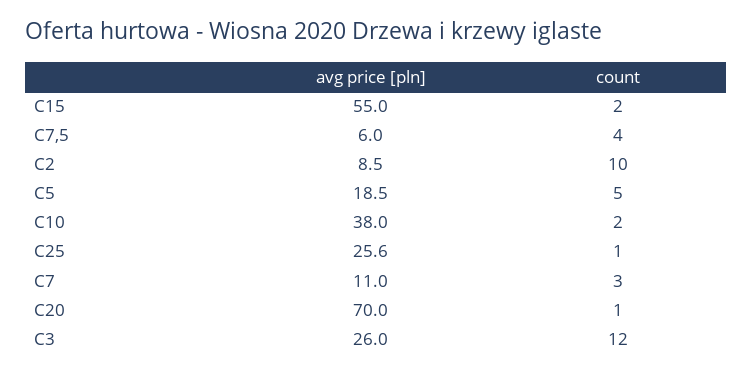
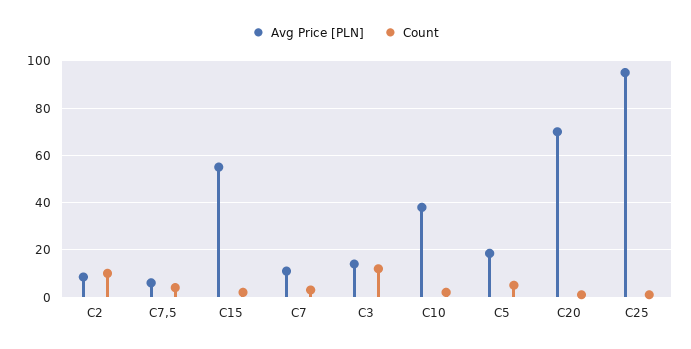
avg price [pln], C25: 25.6 -> 95
avg price [pln], C3: 26 -> 15

